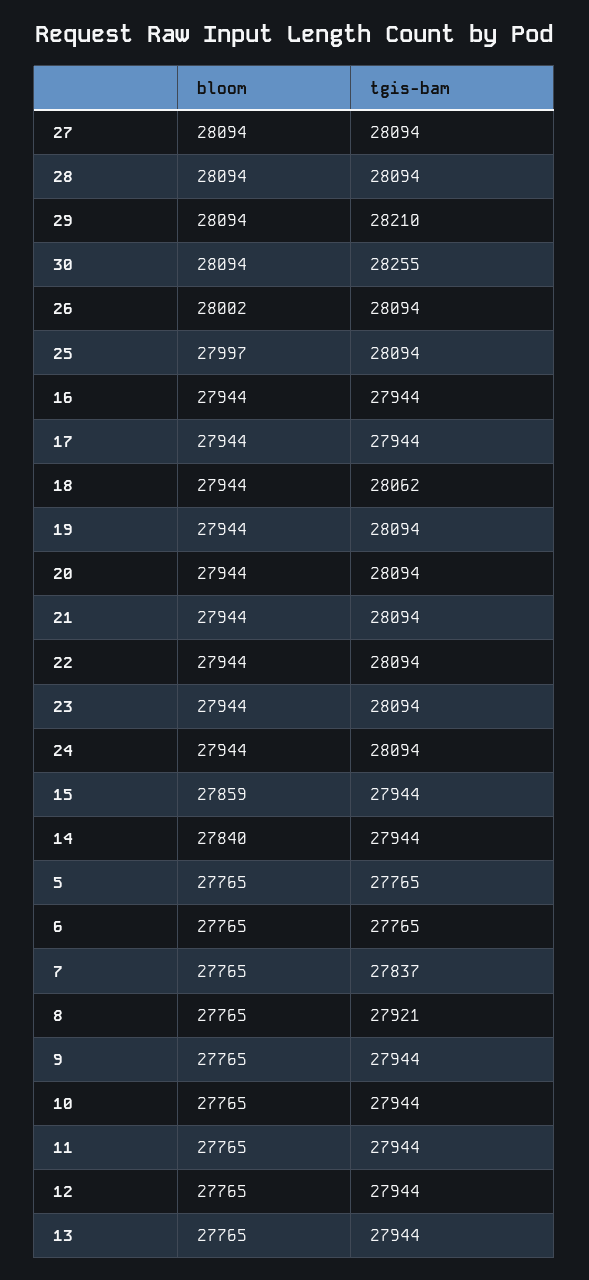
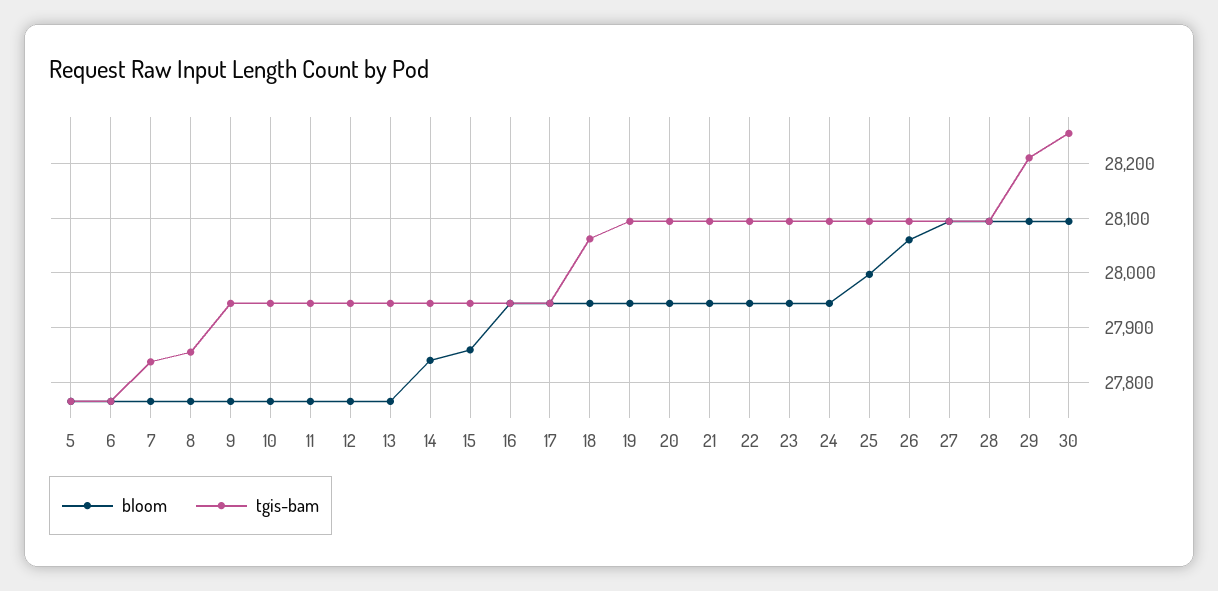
bloom, 26: 28002 -> 28060
tgis-bam, 8: 27921 -> 27860

